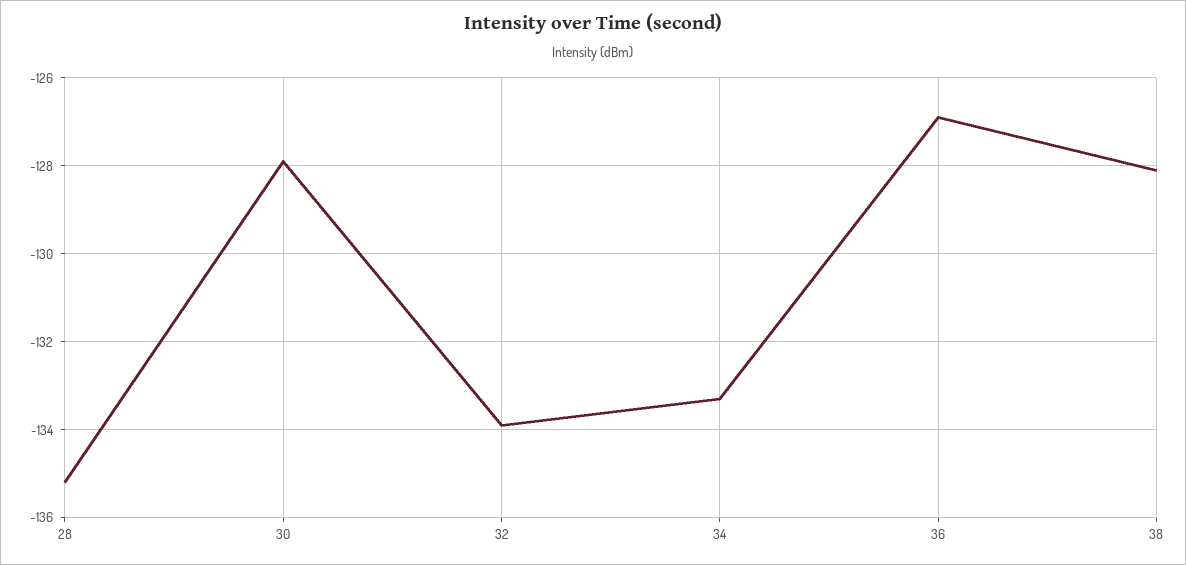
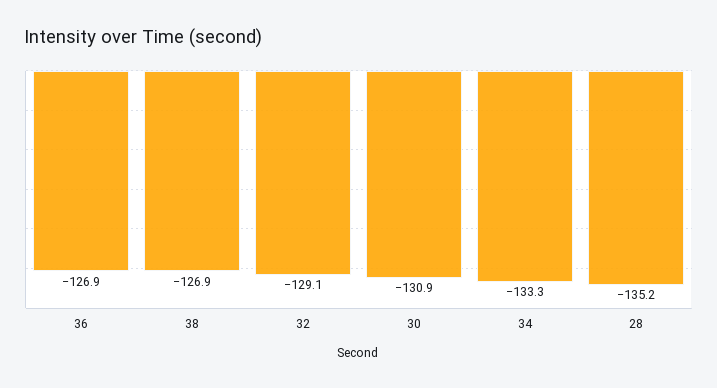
30: -128 -> -130.9
32: -134 -> -129.1
38: -128 -> -126.9

